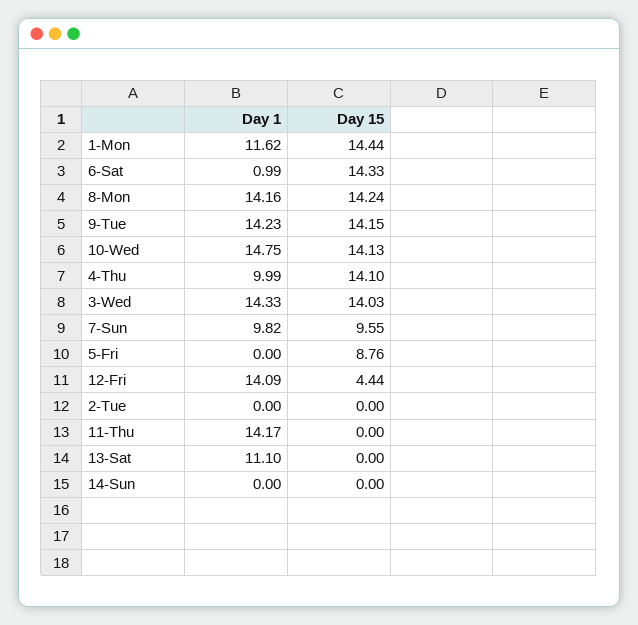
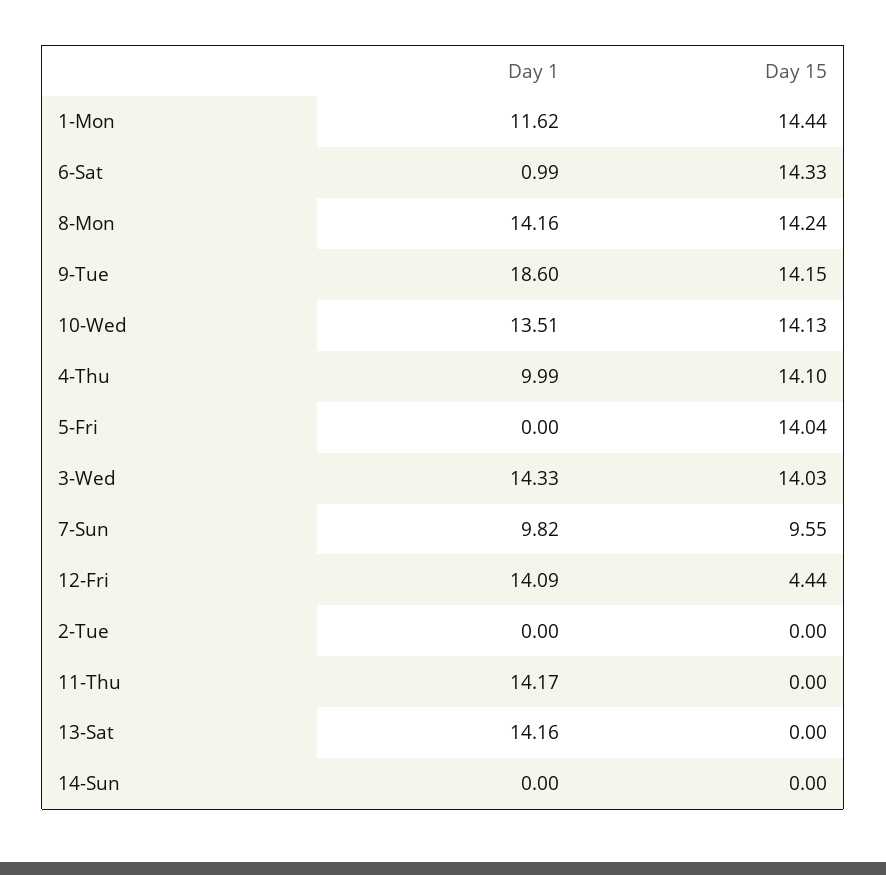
Day 1, 9-Tue: 14.23 -> 18.6
Day 1, 10-Wed: 14.75 -> 13.51
Day 15, 5-Fri: 8.76 -> 14.04
Day 1, 13-Sat: 11.1 -> 14.16

